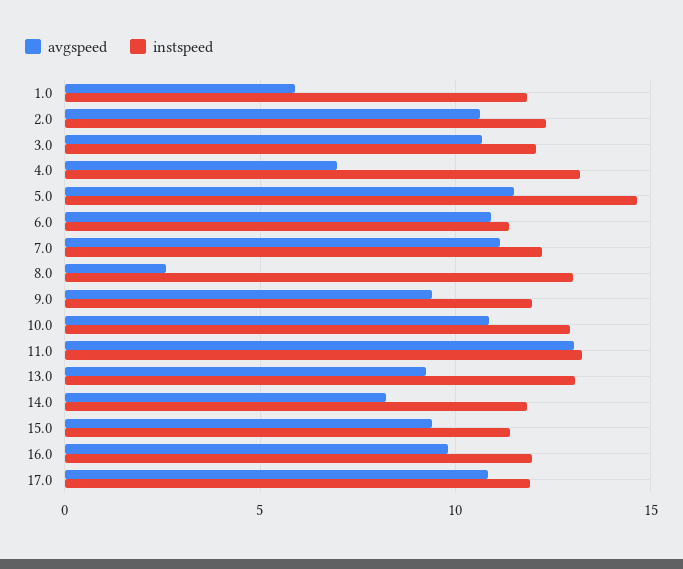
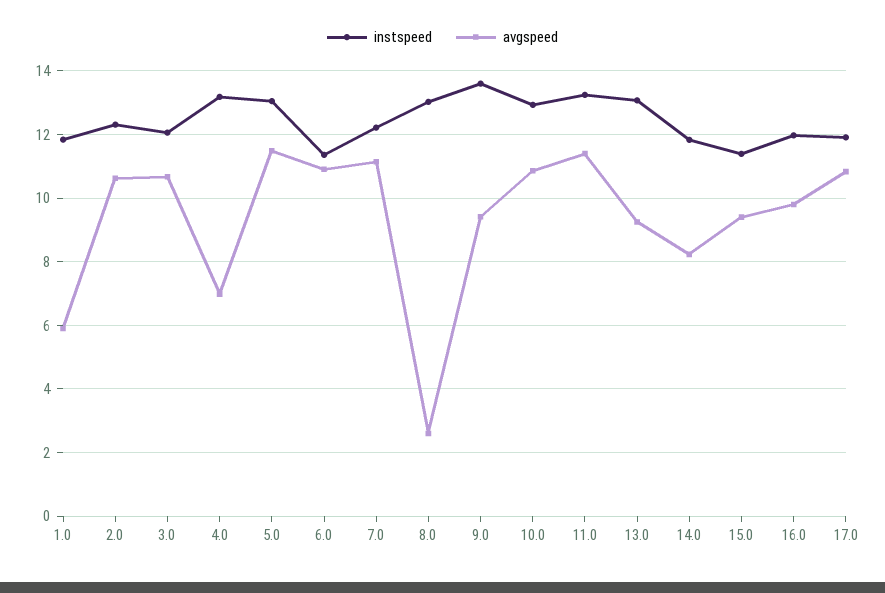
instspeed, 5.0: 14.5 -> 13
instspeed, 9.0: 12 -> 13.6
avgspeed, 11.0: 13 -> 11.4

